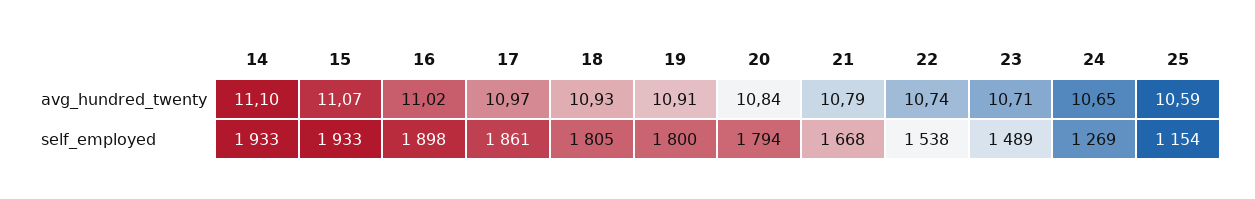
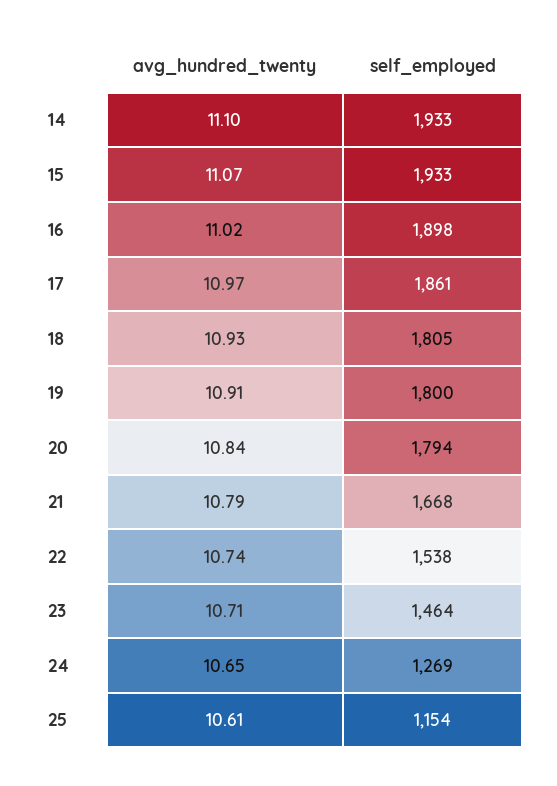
25, avg_hundred_twenty: 10.59 -> 10.61
23, self_employed: 1489 -> 1464

